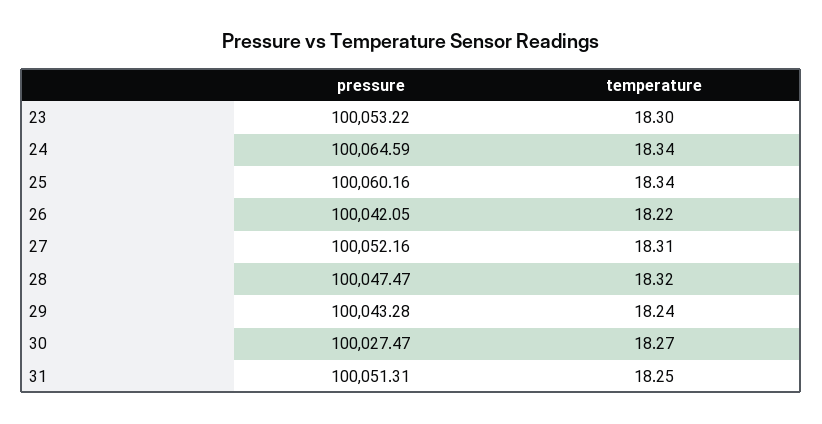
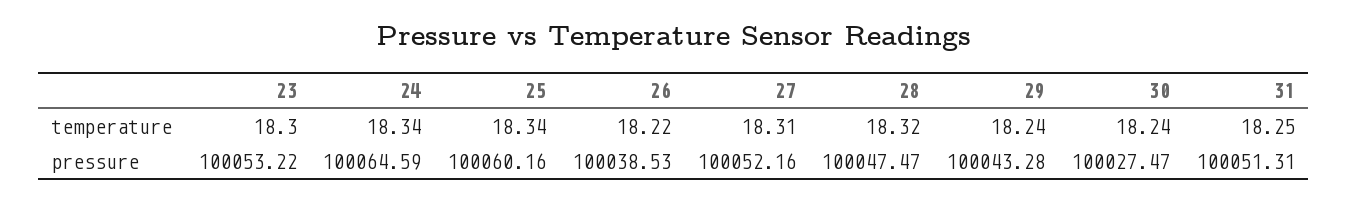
pressure, 26: 100042.05 -> 100038.53
temperature, 30: 18.27 -> 18.24

